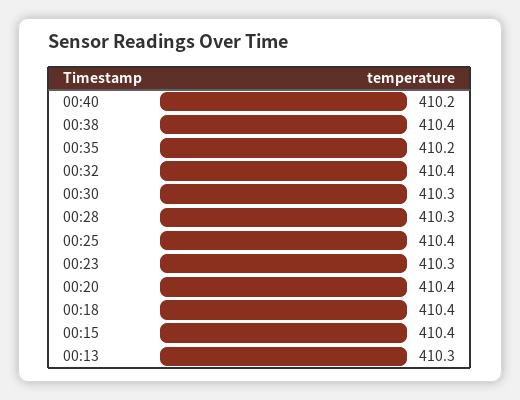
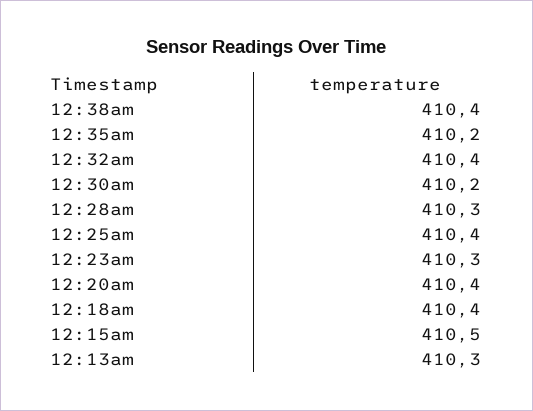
00:40: 410.2 -> none
00:30: 410.3 -> 410.2
00:15: 410.4 -> 410.5

